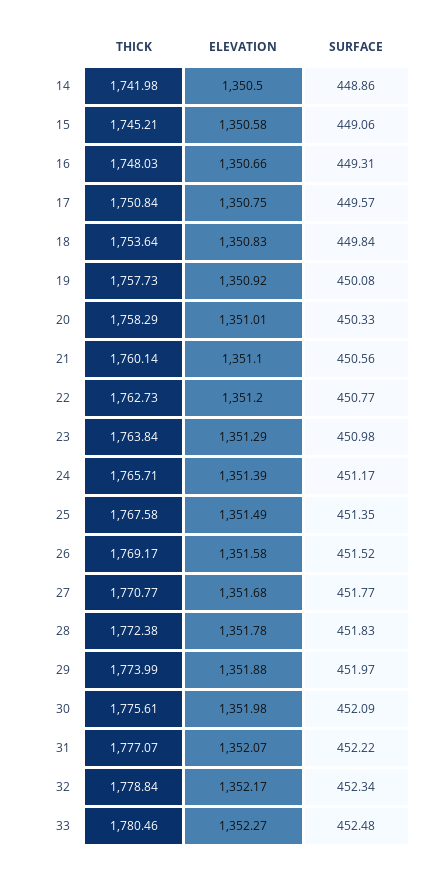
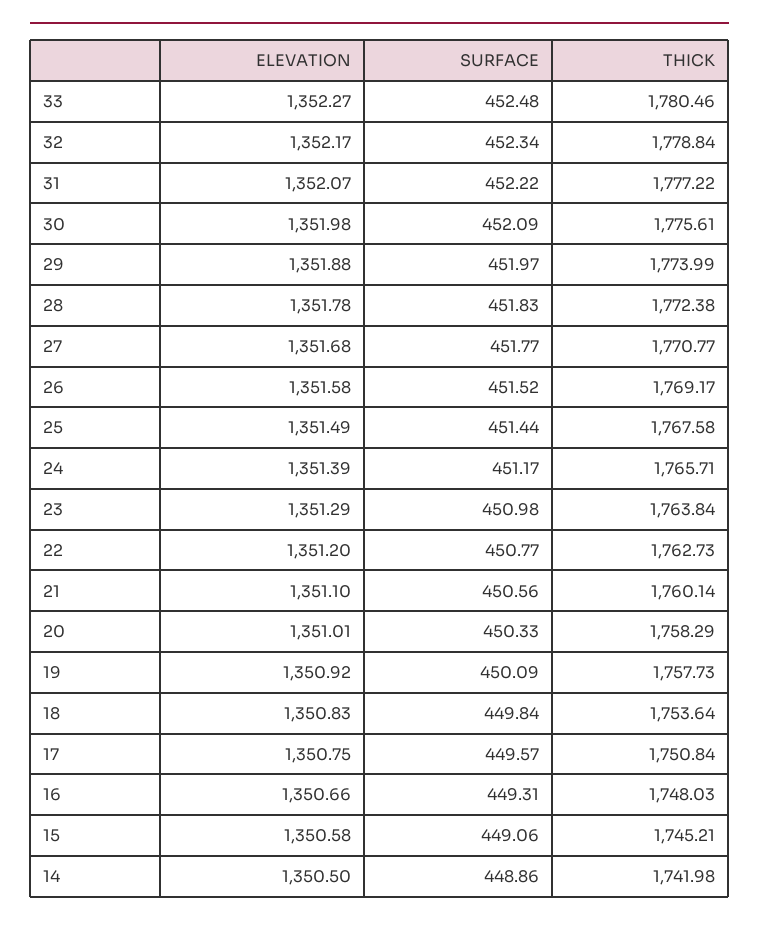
SURFACE, 19: 450.08 -> 450.09
SURFACE, 25: 451.35 -> 451.44
THICK, 31: 1777.07 -> 1777.22

